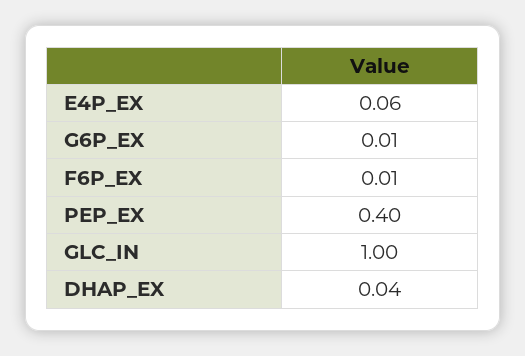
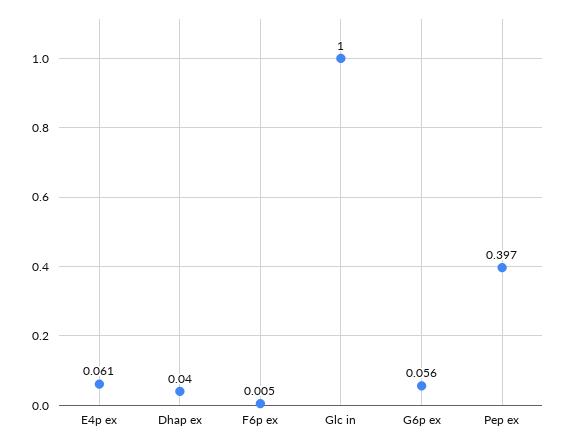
G6P_EX: 0.01 -> 0.056

